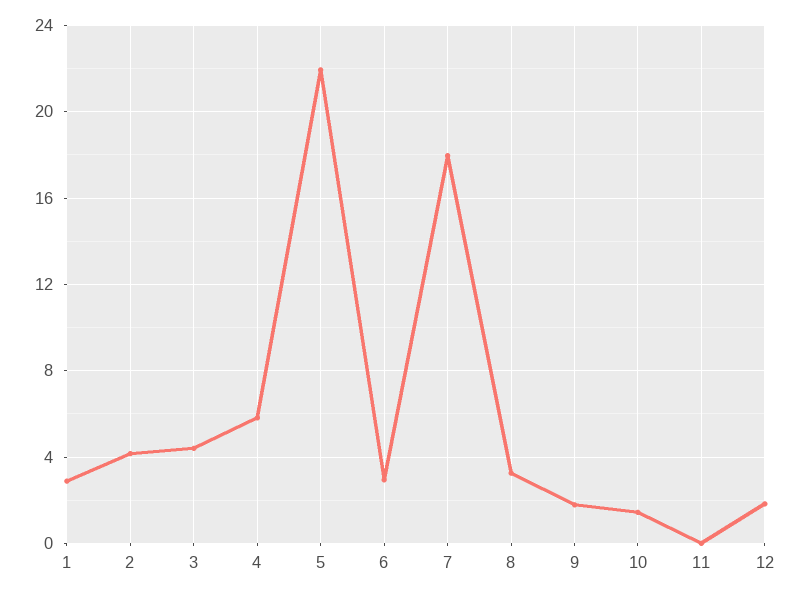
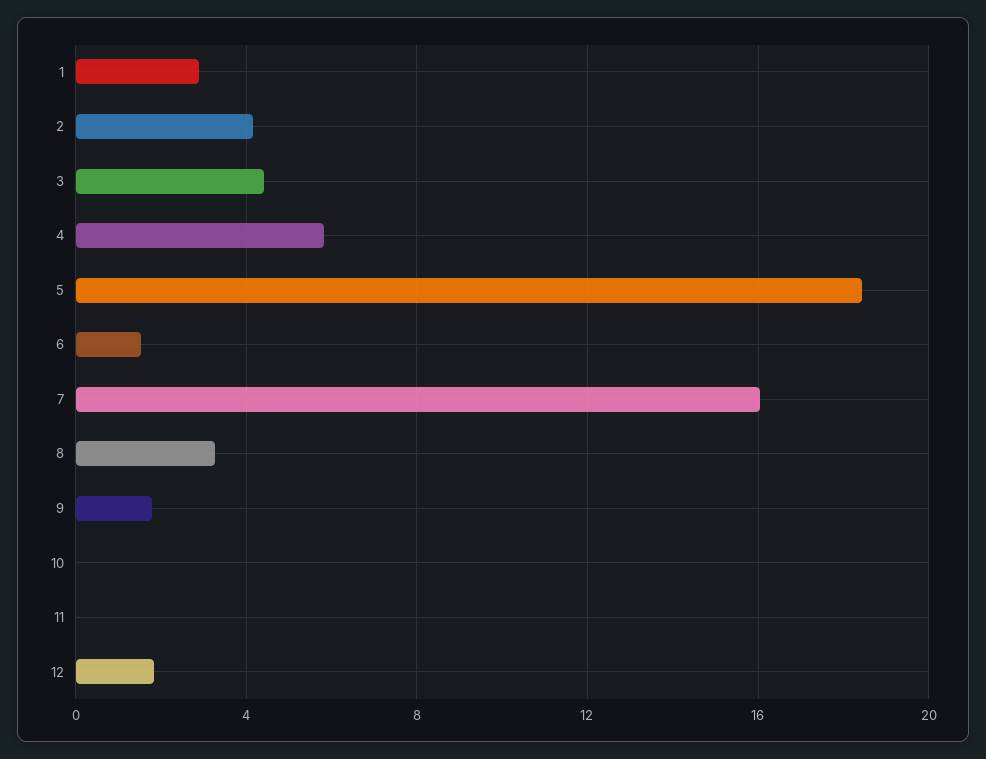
5: 22 -> 18.5
6: 3 -> 1.5
7: 18 -> 16
10: 1.5 -> 0

